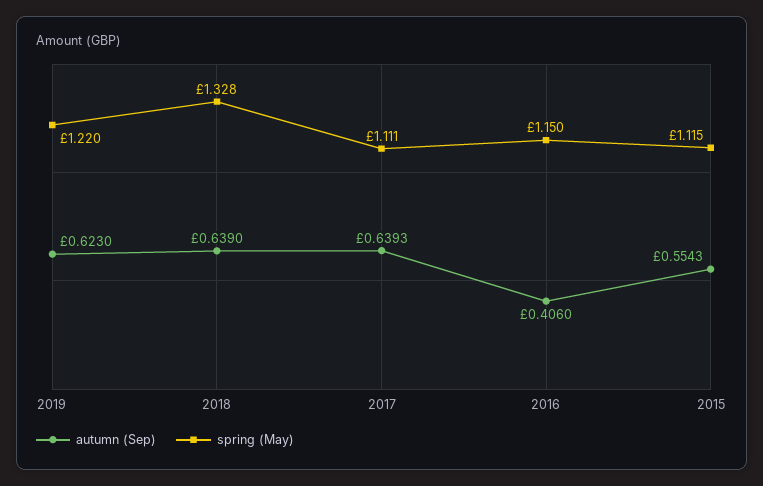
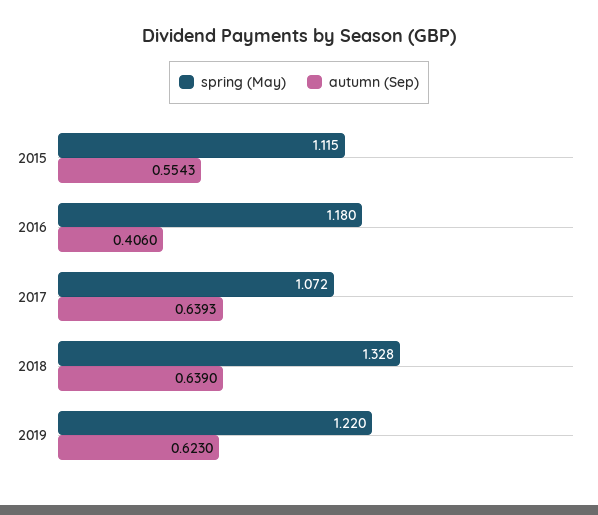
spring (May), 2017: 1.111 -> 1.072
spring (May), 2016: 1.15 -> 1.18

